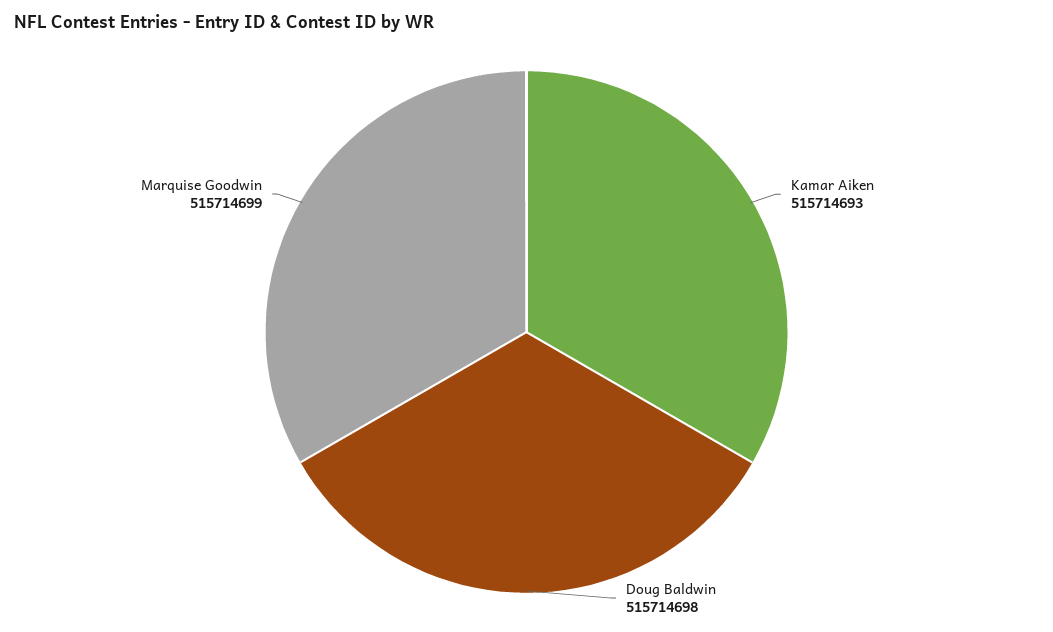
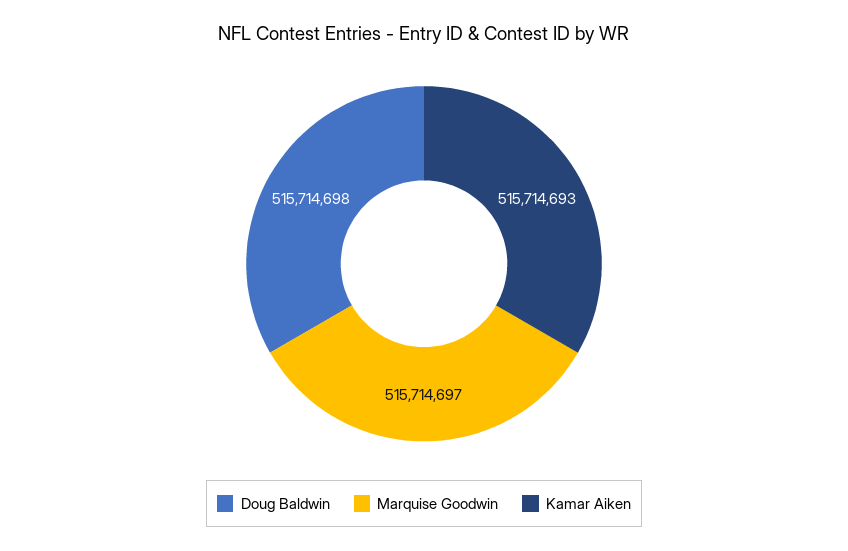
Marquise Goodwin: 515714699 -> 515714697

